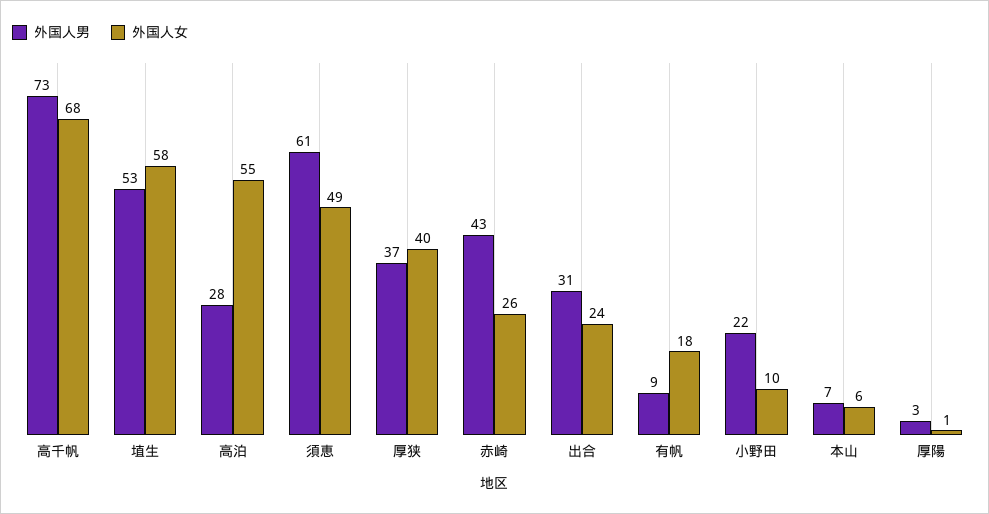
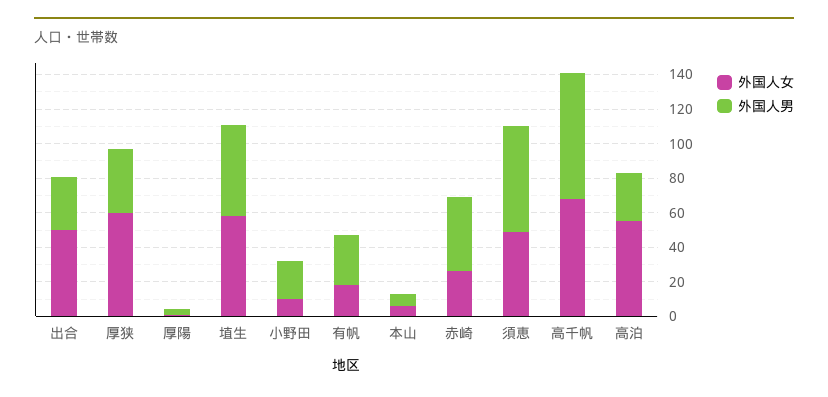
外国人女, 厚狭: 40 -> 60
外国人女, 出合: 24 -> 50
外国人男, 有帆: 9 -> 30

